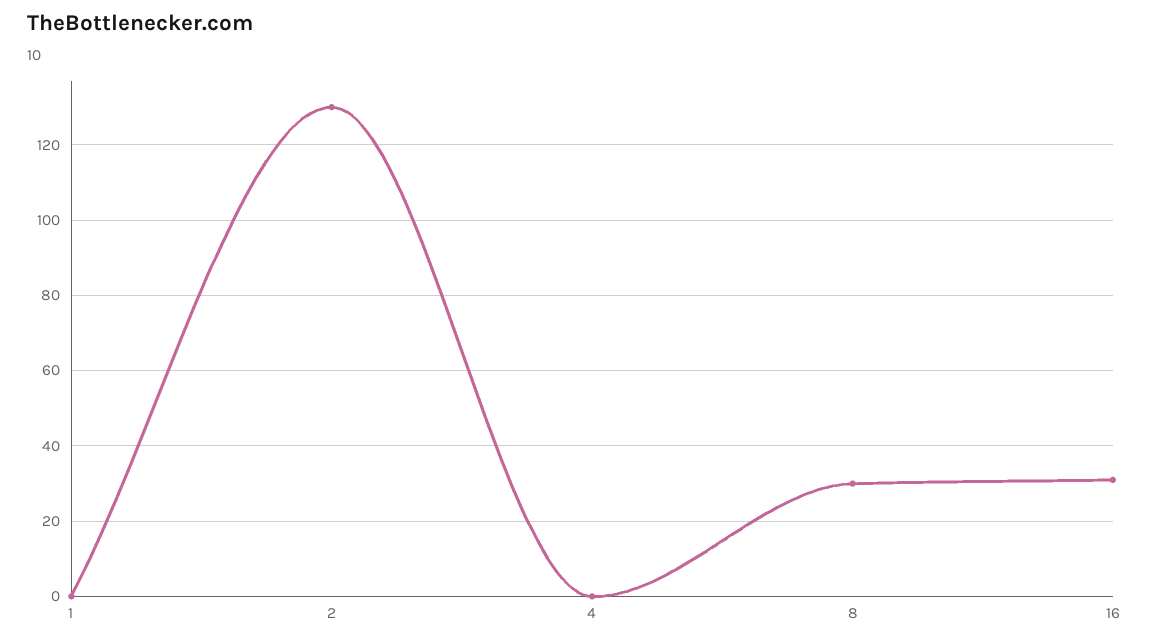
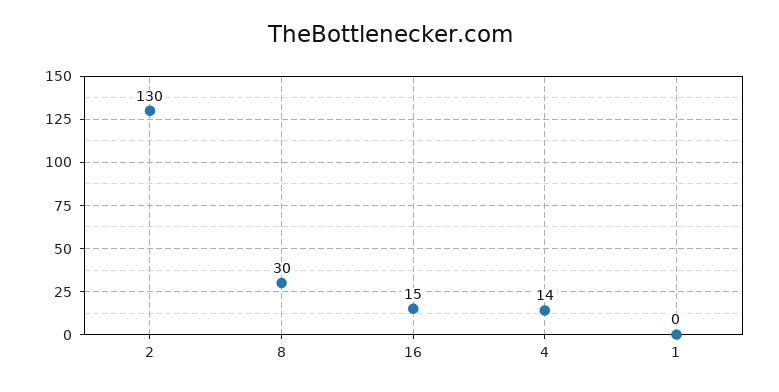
4: 0 -> 14
16: 30 -> 15

